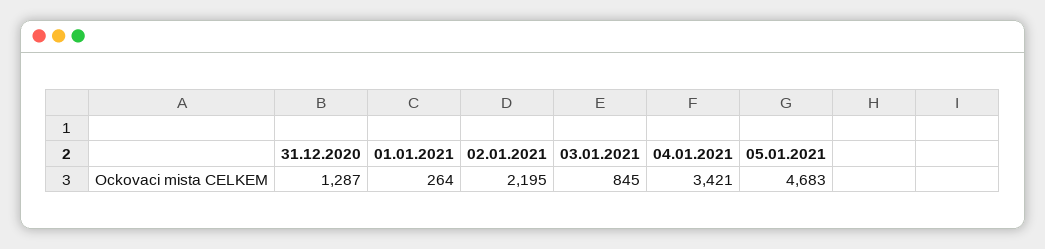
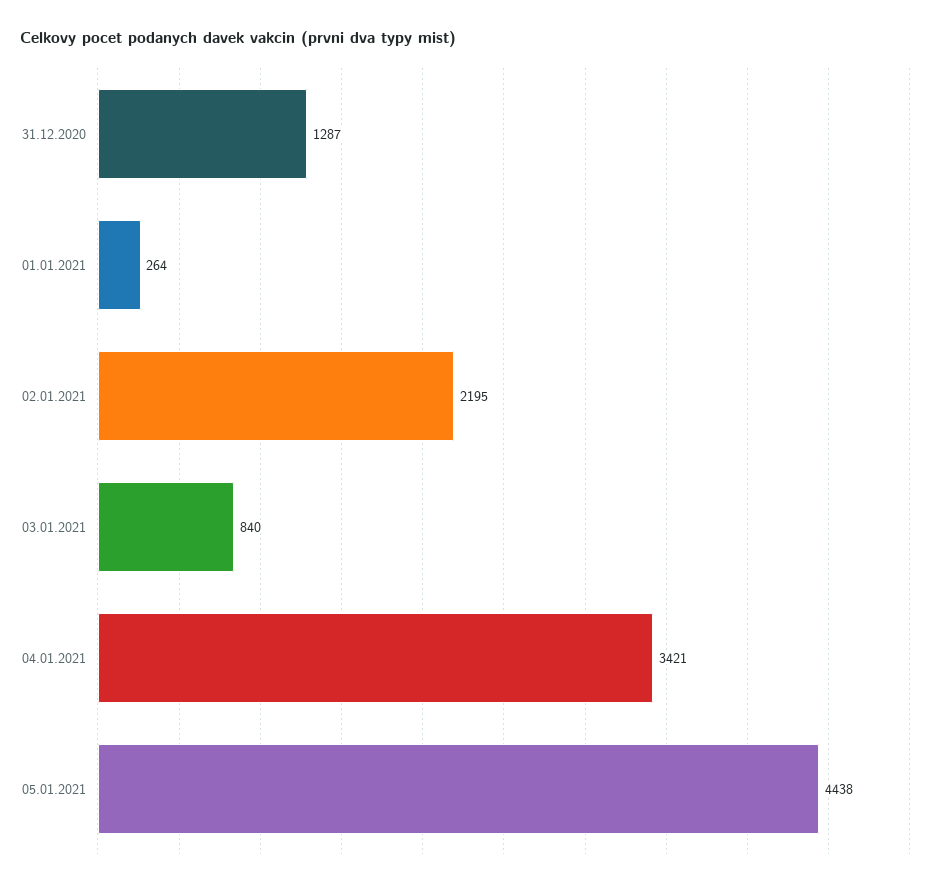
03.01.2021: 845 -> 840
05.01.2021: 4683 -> 4438

